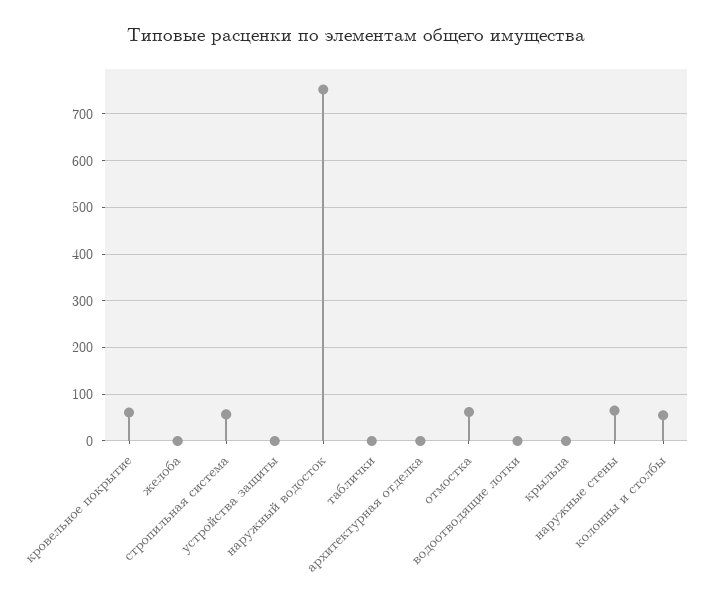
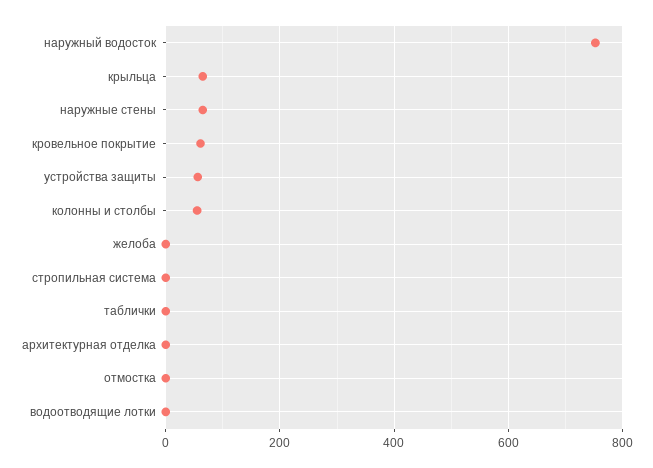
стропильная система: 60 -> 0
устройства защиты: 0 -> 60
отмостка: 60 -> 0
крыльца: 0 -> 60

